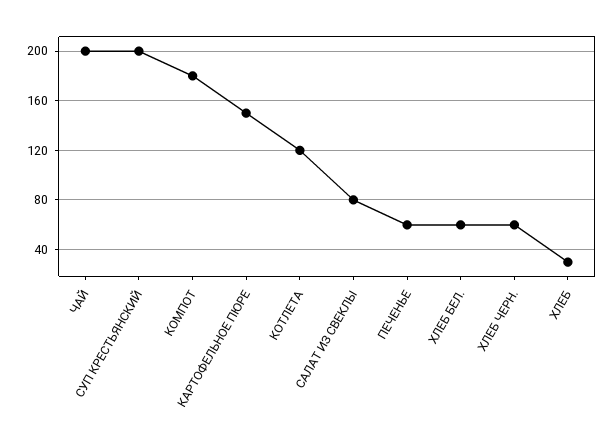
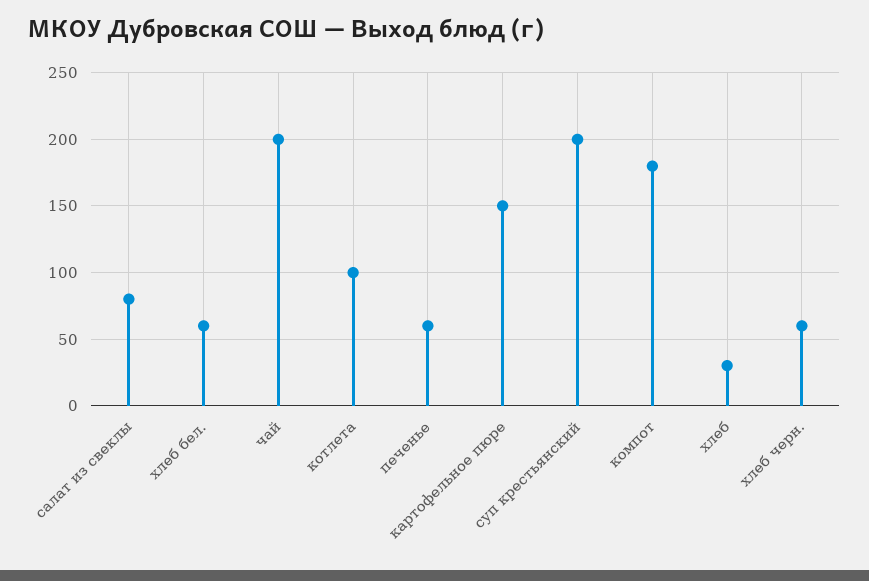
КОТЛЕТА: 120 -> 100

